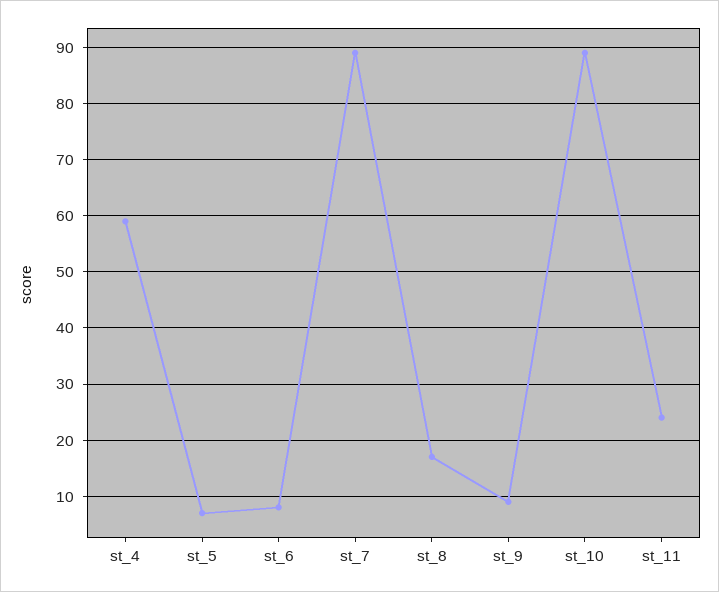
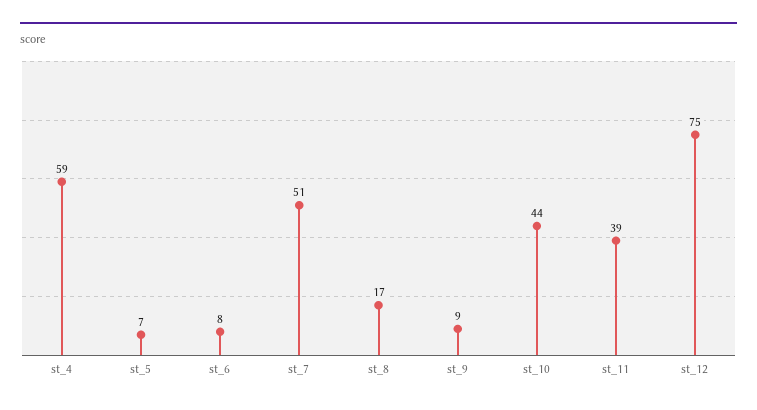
st_7: 90 -> 51
st_10: 90 -> 44
st_11: 25 -> 39
st_12: none -> 75

